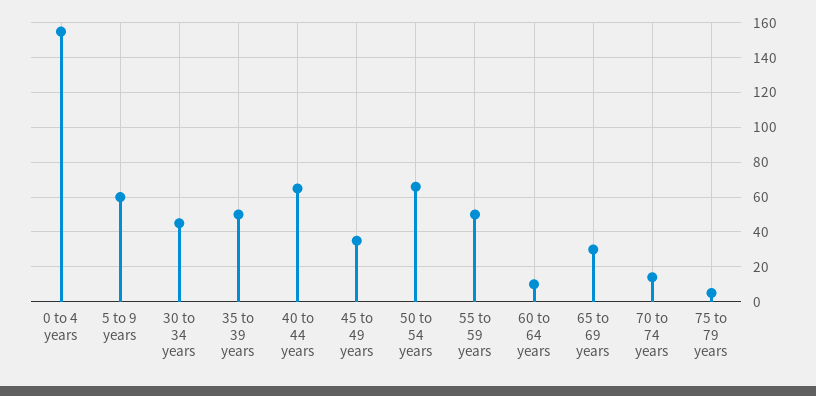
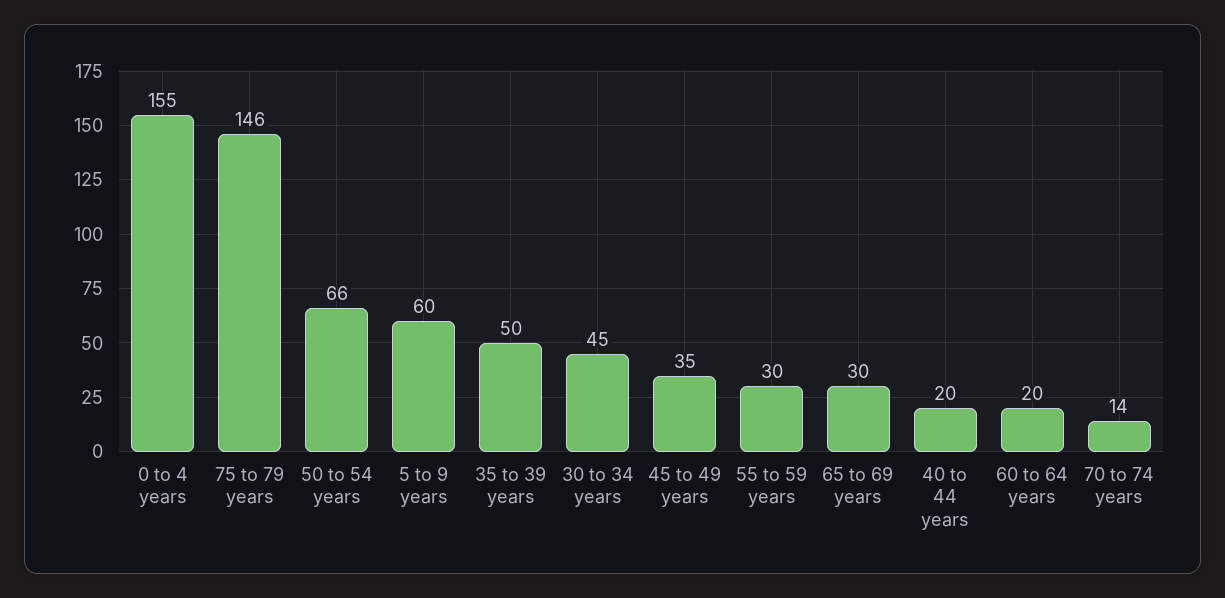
40 to 44 years: 65 -> 20
55 to 59 years: 50 -> 30
60 to 64 years: 10 -> 20
75 to 79 years: 5 -> 146

